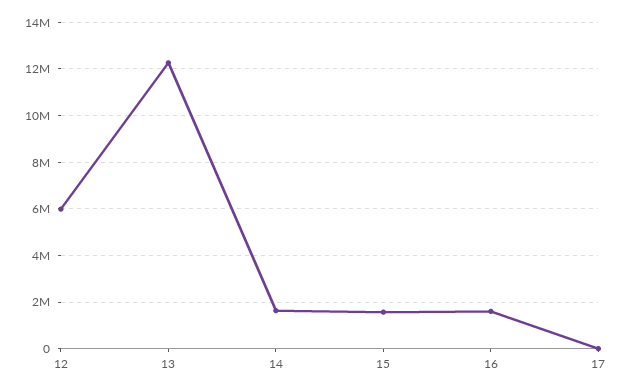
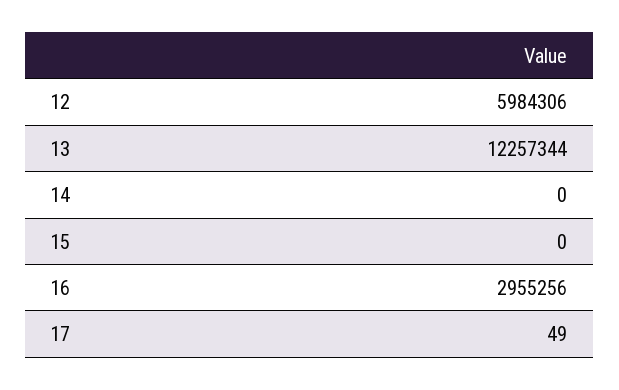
14: 1500000 -> 0
15: 1500000 -> 0
16: 1500000 -> 2955256

